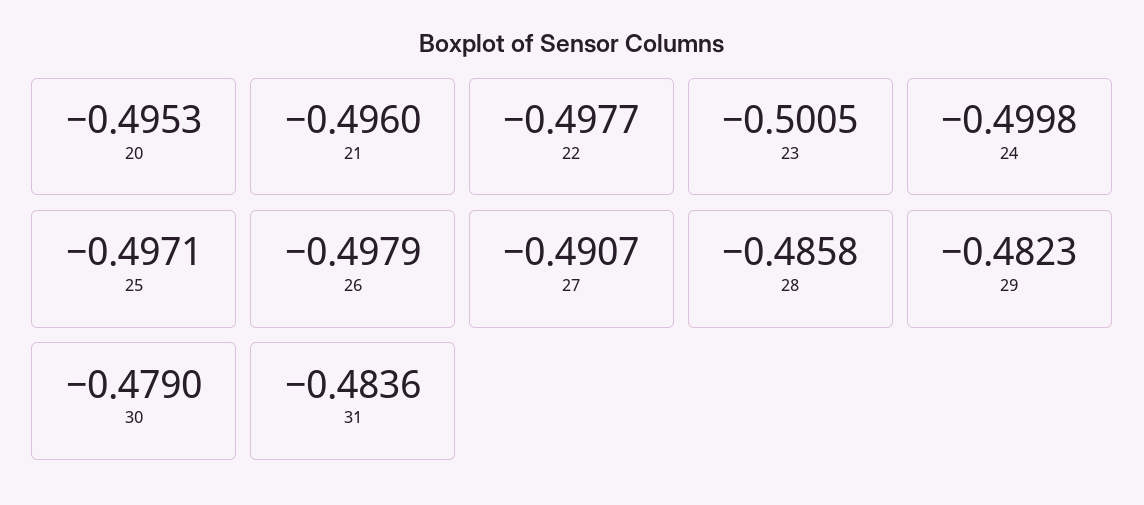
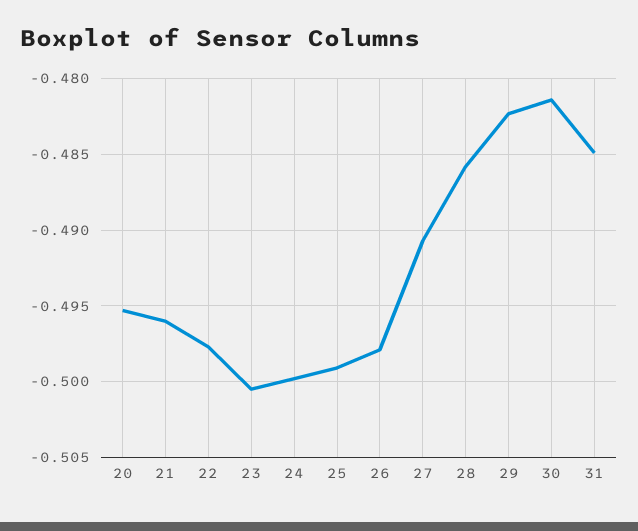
25: -0.4971 -> -0.499
30: -0.479 -> -0.4815
31: -0.4836 -> -0.485

